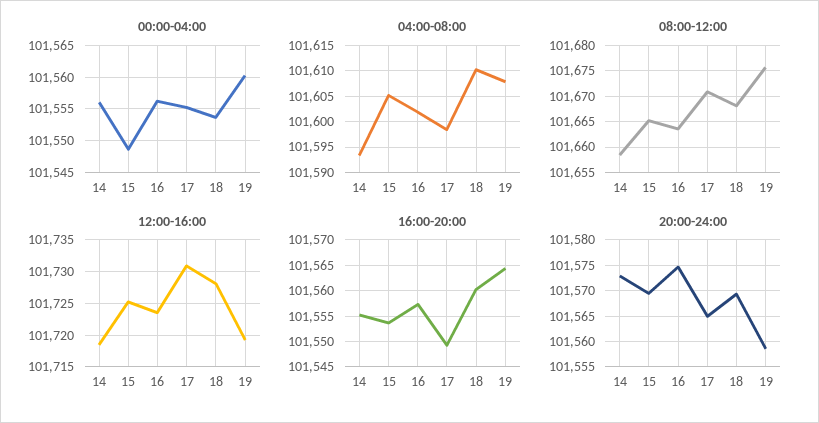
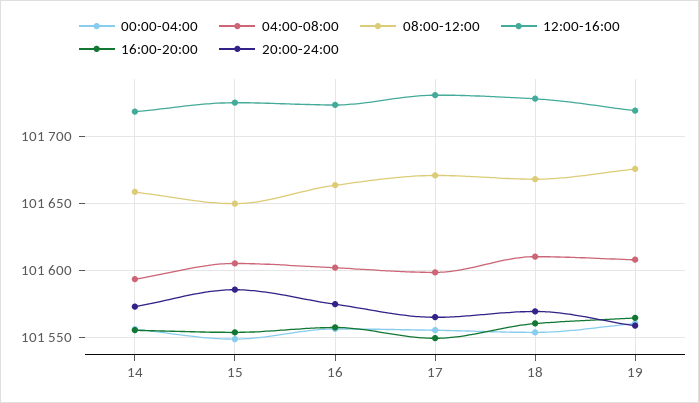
08:00-12:00, 15: 101665 -> 101650
20:00-24:00, 15: 101570 -> 101585

